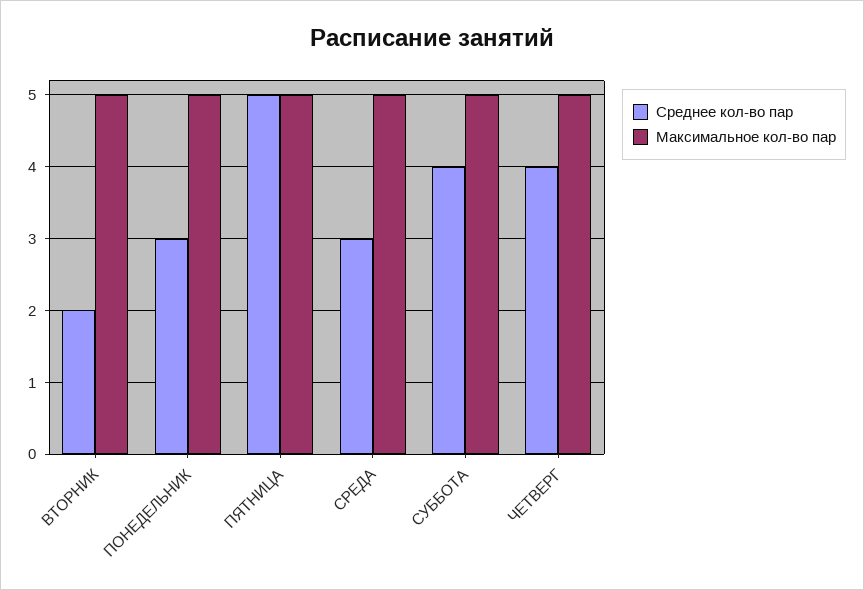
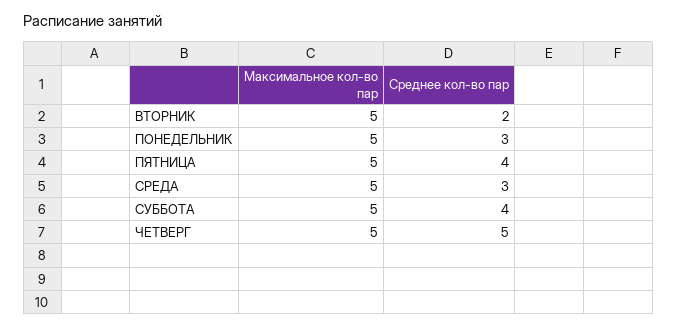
Среднее кол-во пар, ПЯТНИЦА: 5 -> 4
Среднее кол-во пар, ЧЕТВЕРГ: 4 -> 5

